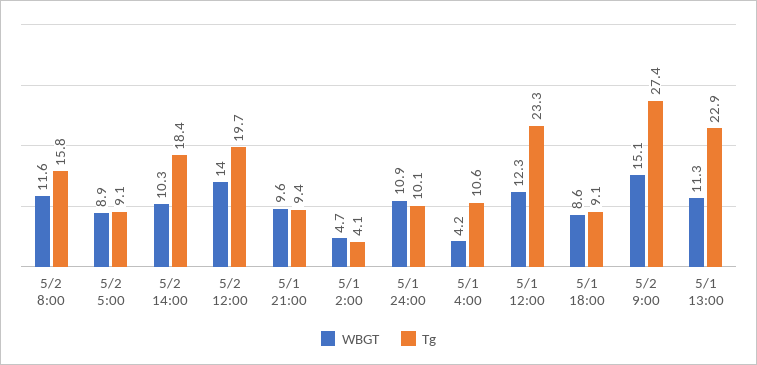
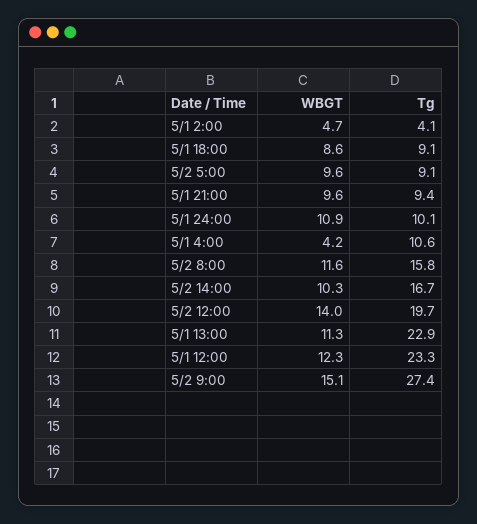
WBGT, 5/2 5:00: 8.9 -> 9.6
Tg, 5/2 14:00: 18.4 -> 16.7

